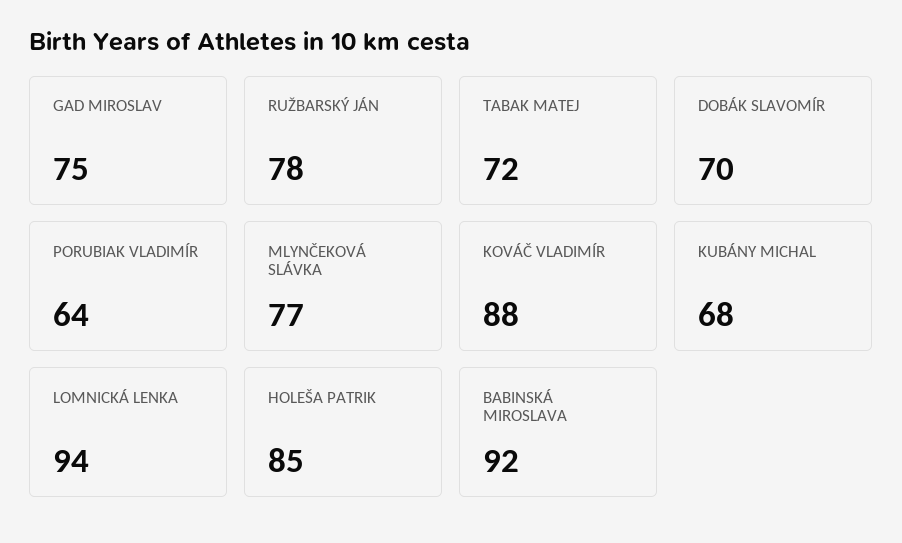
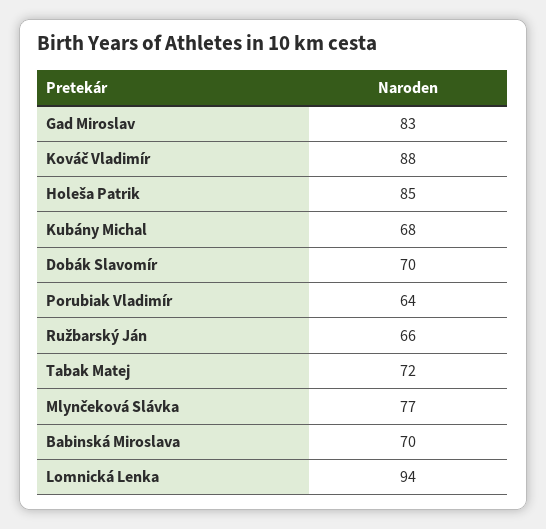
GAD MIROSLAV: 75 -> 83
RUŽBARSKÝ JÁN: 78 -> 66
BABINSKÁ MIROSLAVA: 92 -> 70

